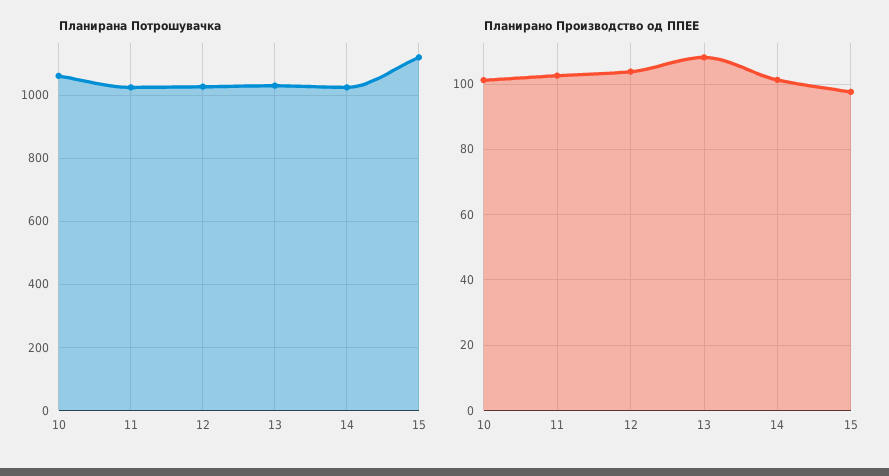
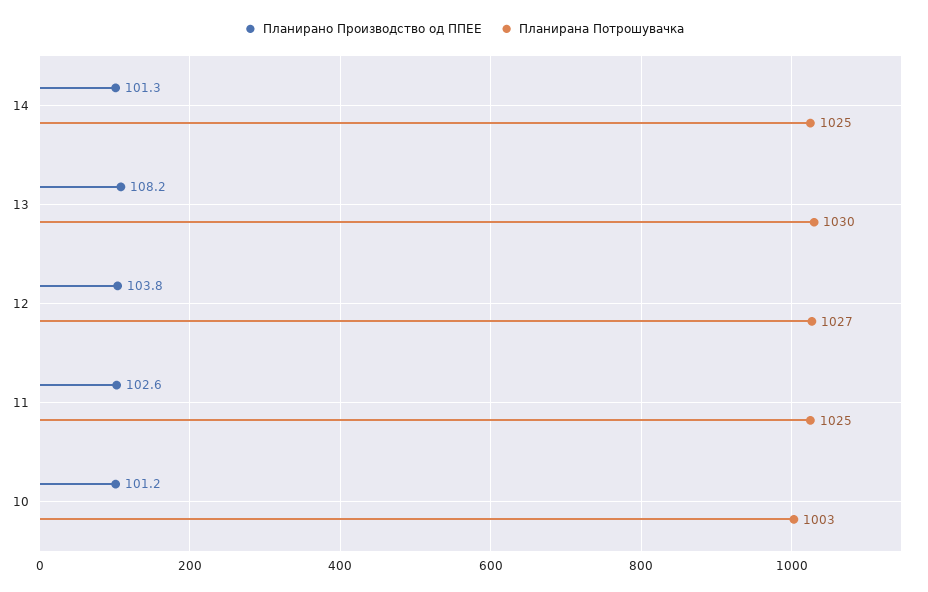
Планирана Потрошувачка, 10: 1060 -> 1003
Планирана Потрошувачка, 15: 1120 -> none
Планирано Производство од ППЕЕ, 15: 98 -> none

